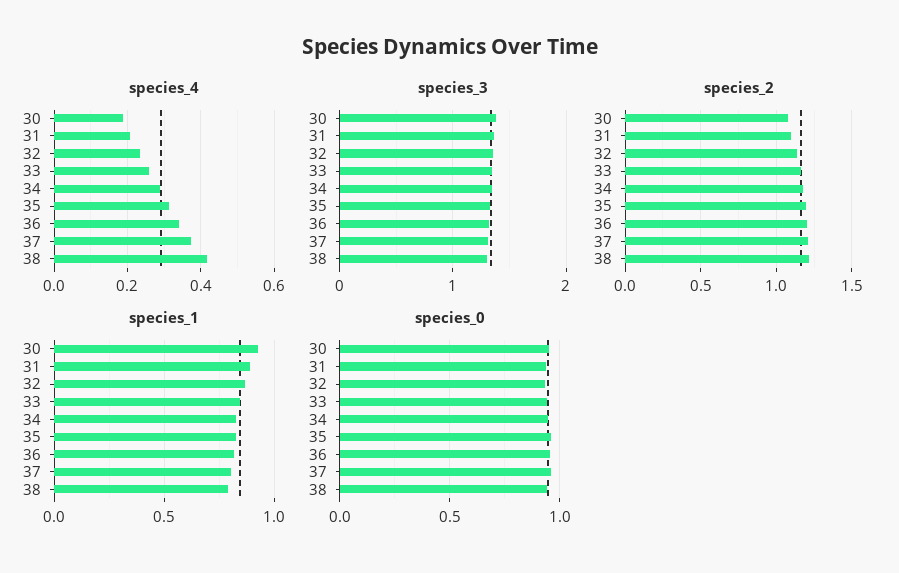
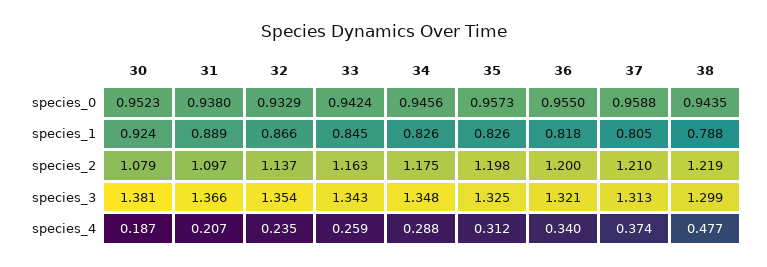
species_4, 38: 0.42 -> 0.477

